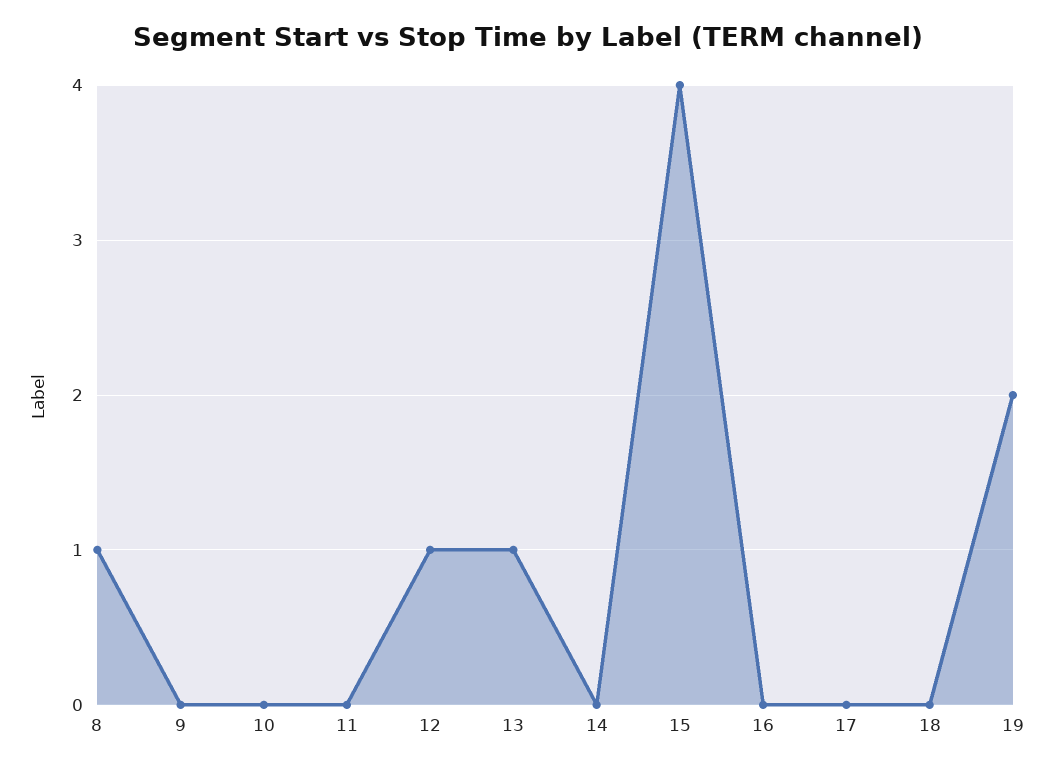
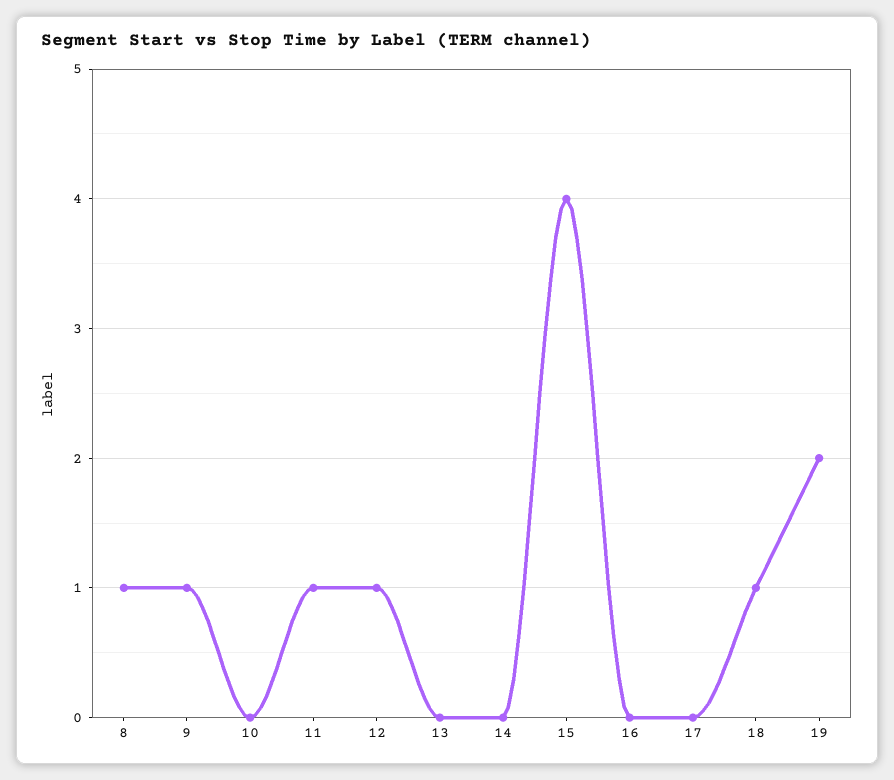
9: 0 -> 1
11: 0 -> 1
13: 1 -> 0
18: 0 -> 1

